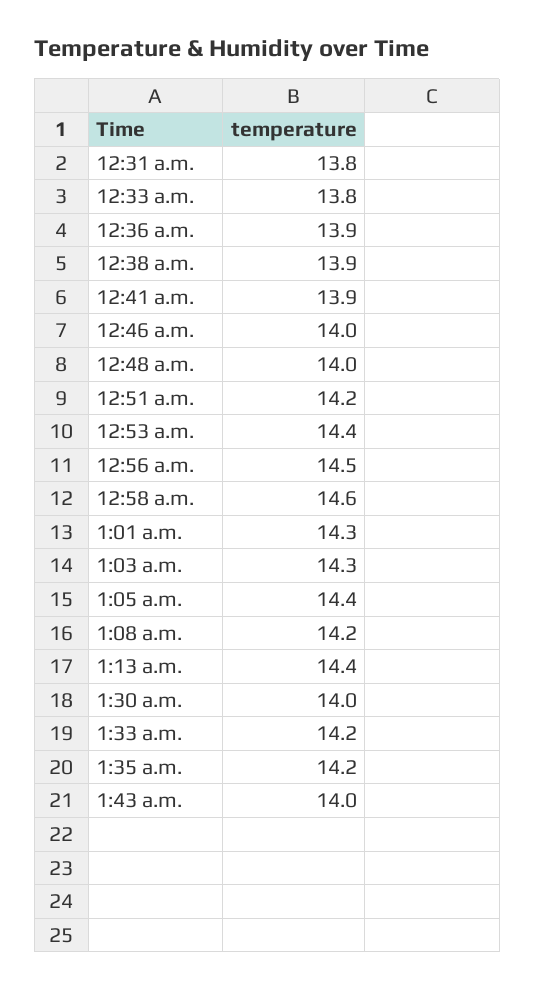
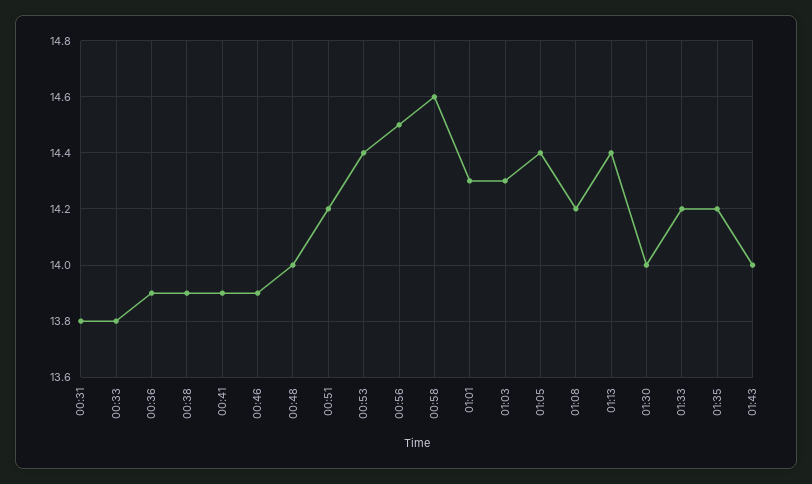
12:46 a.m.: 14 -> 13.9

